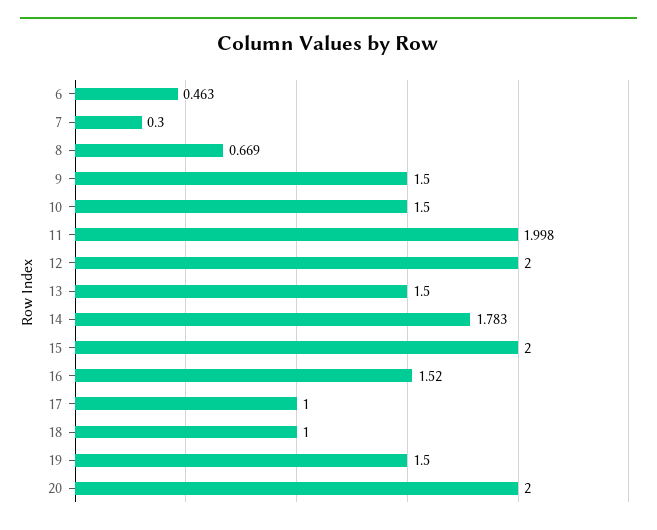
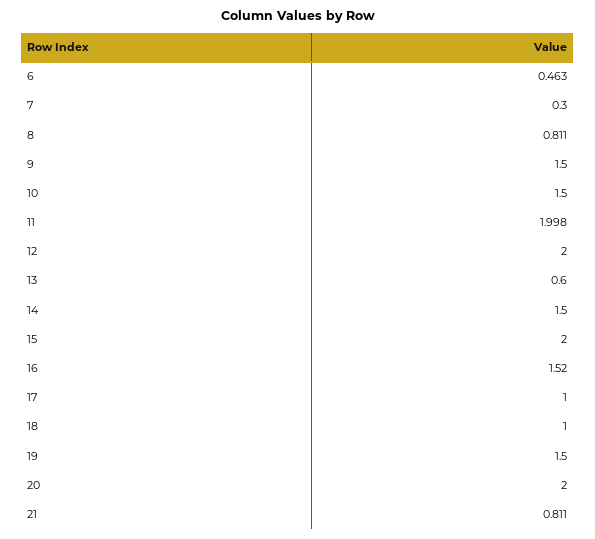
8: 0.669 -> 0.811
13: 1.5 -> 0.6
14: 1.783 -> 1.5
21: none -> 0.811

